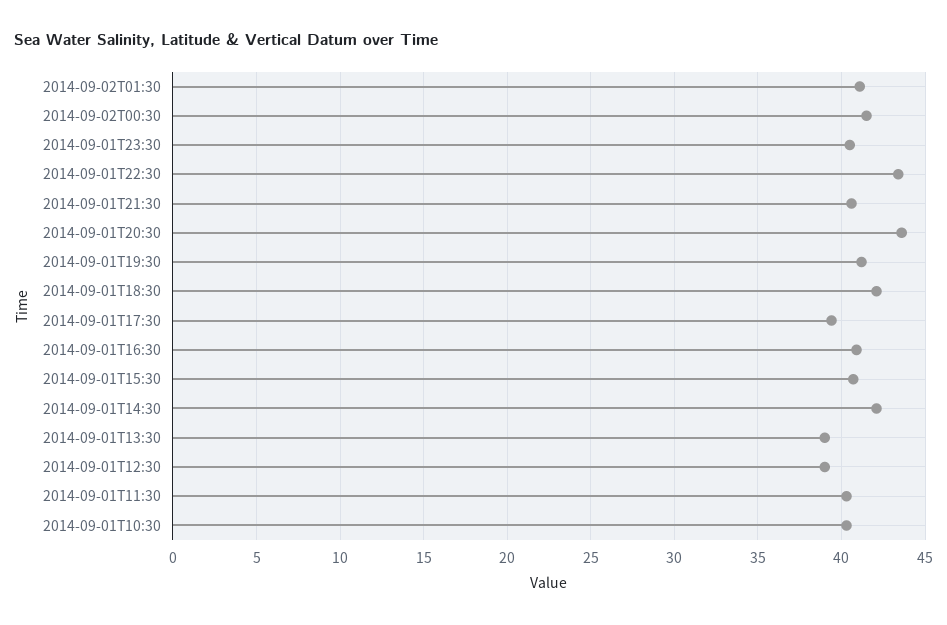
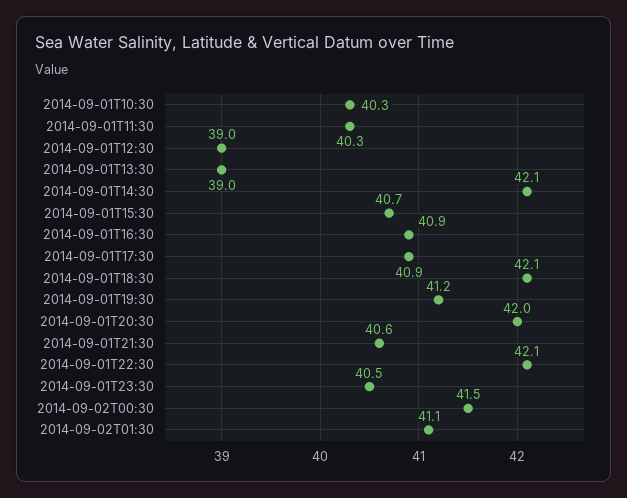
2014-09-01T22:30: 43.5 -> 42.1
2014-09-01T20:30: 43.5 -> 42
2014-09-01T17:30: 39.5 -> 40.9

